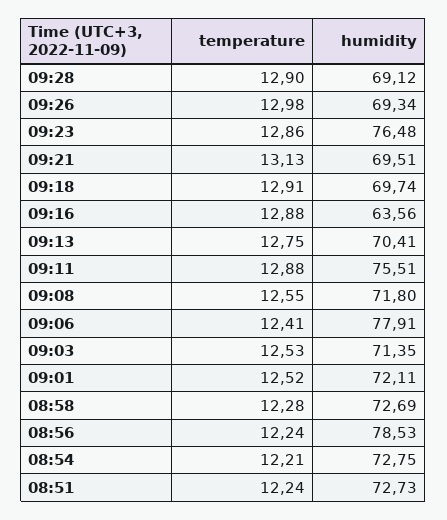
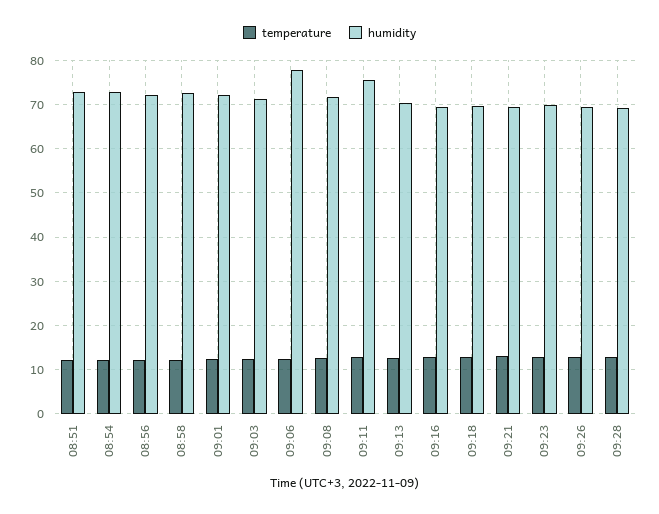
humidity, 09:23: 76.48 -> 70
humidity, 09:16: 63.56 -> 70
humidity, 08:56: 78.53 -> 72

